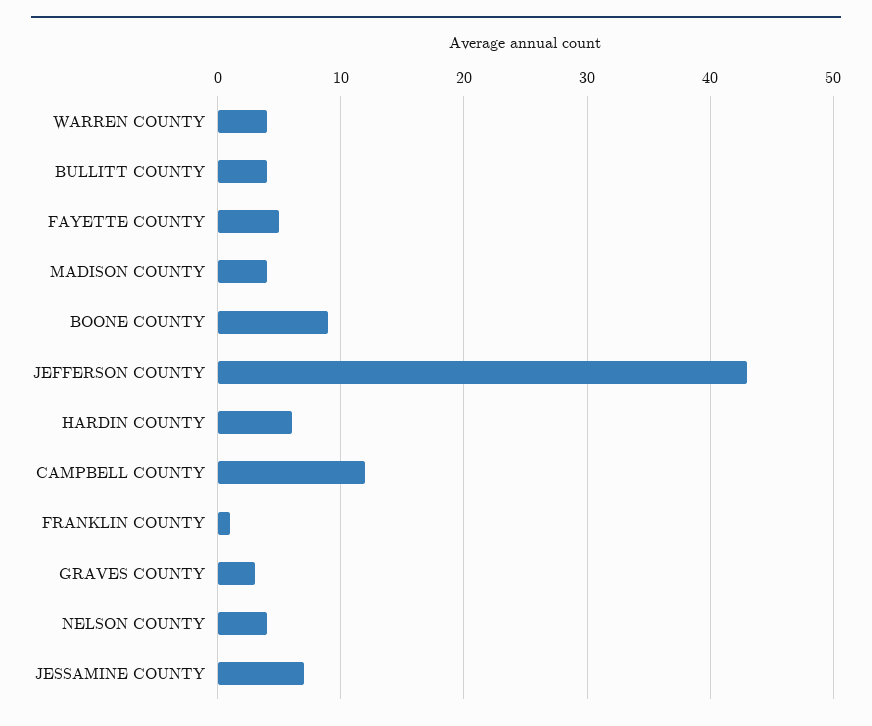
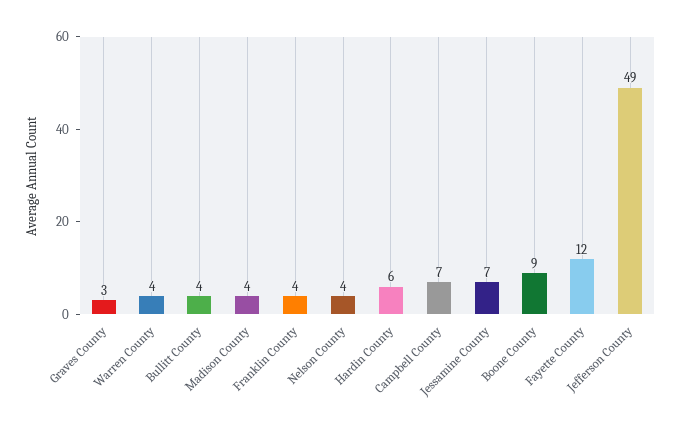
FAYETTE COUNTY: 5 -> 12
JEFFERSON COUNTY: 43 -> 49
CAMPBELL COUNTY: 12 -> 7
FRANKLIN COUNTY: 1 -> 4

